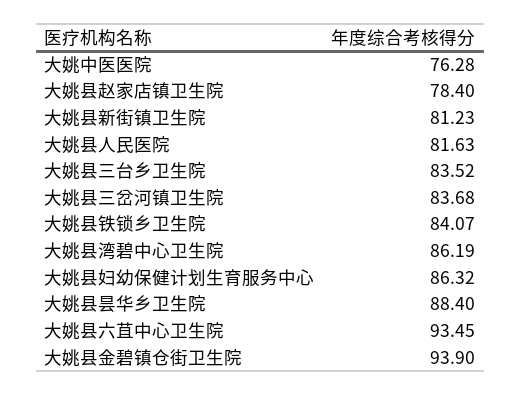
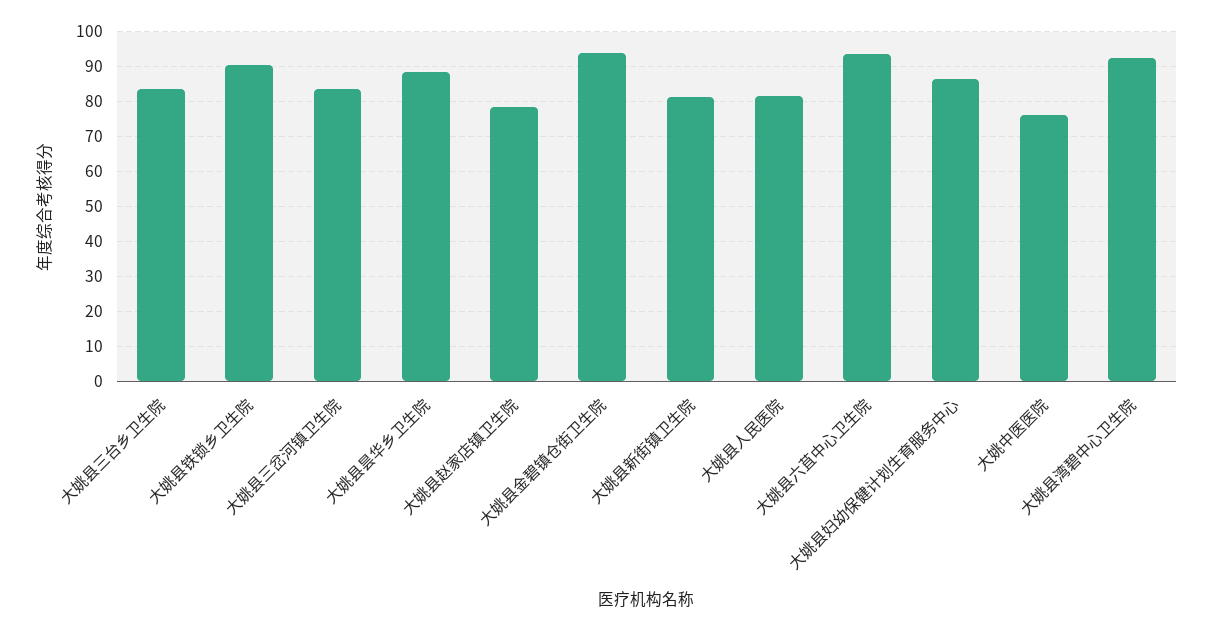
大姚县铁锁乡卫生院: 84.07 -> 90
大姚县湾碧中心卫生院: 86.19 -> 92

